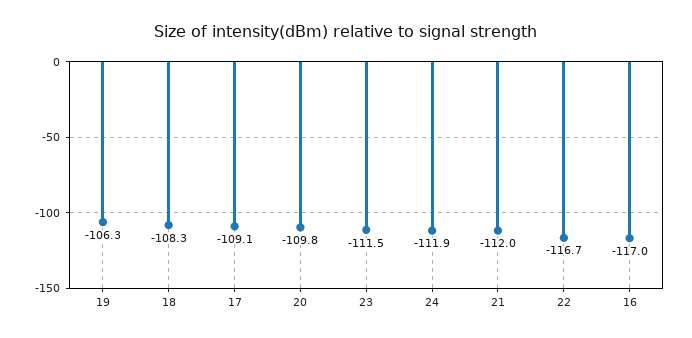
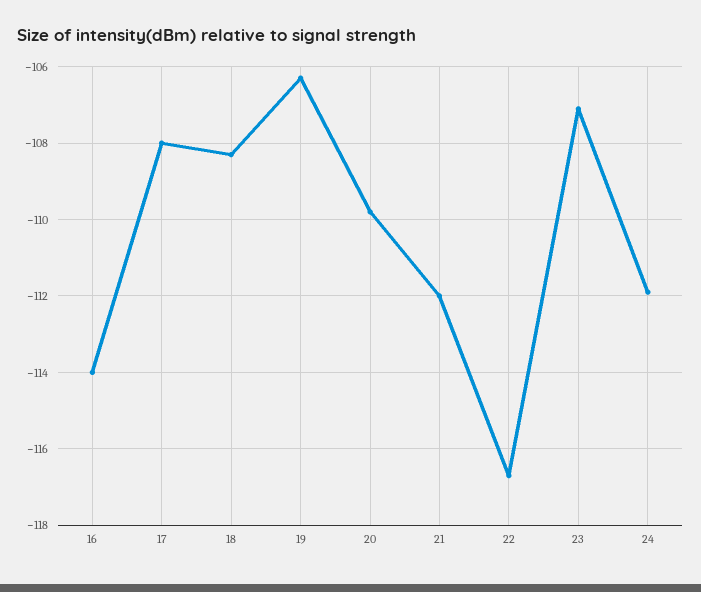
17: -109.1 -> -108
23: -111.5 -> -107
16: -117 -> -114

